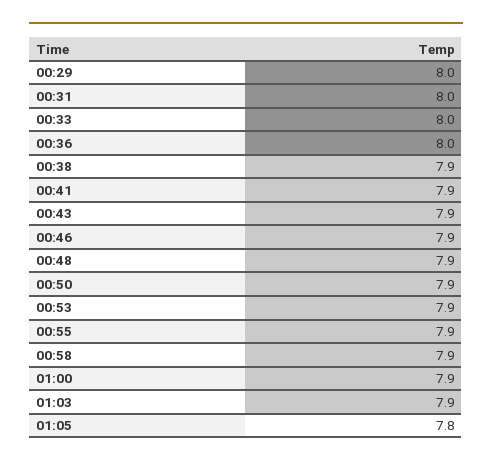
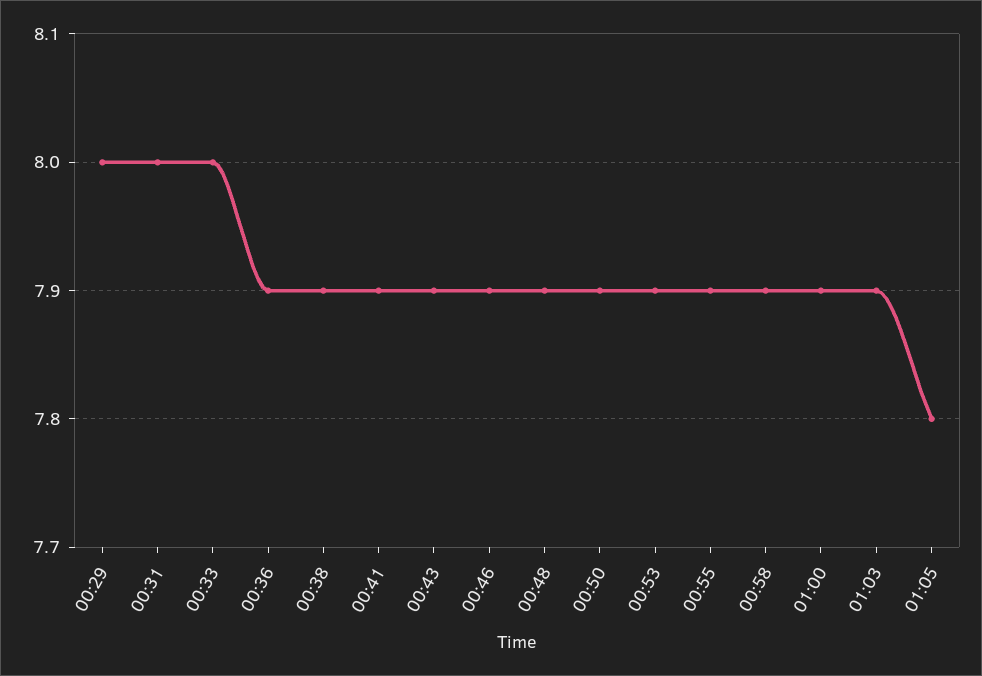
00:36: 8 -> 7.9

